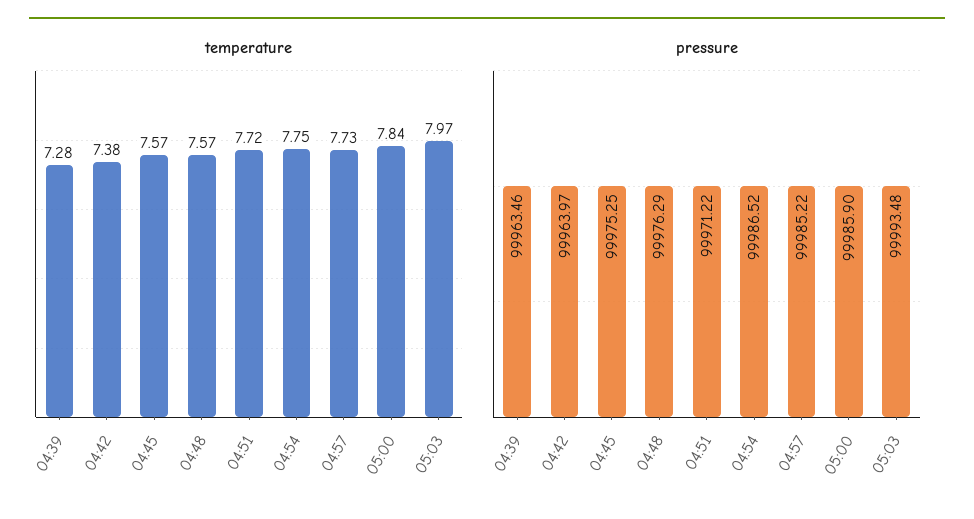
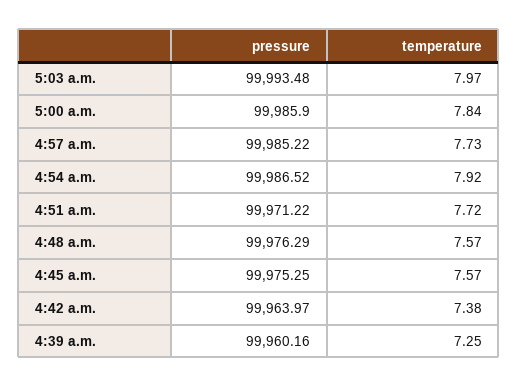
temperature, 04:39: 7.28 -> 7.25
temperature, 04:54: 7.75 -> 7.92
pressure, 04:39: 99963.46 -> 99960.16

